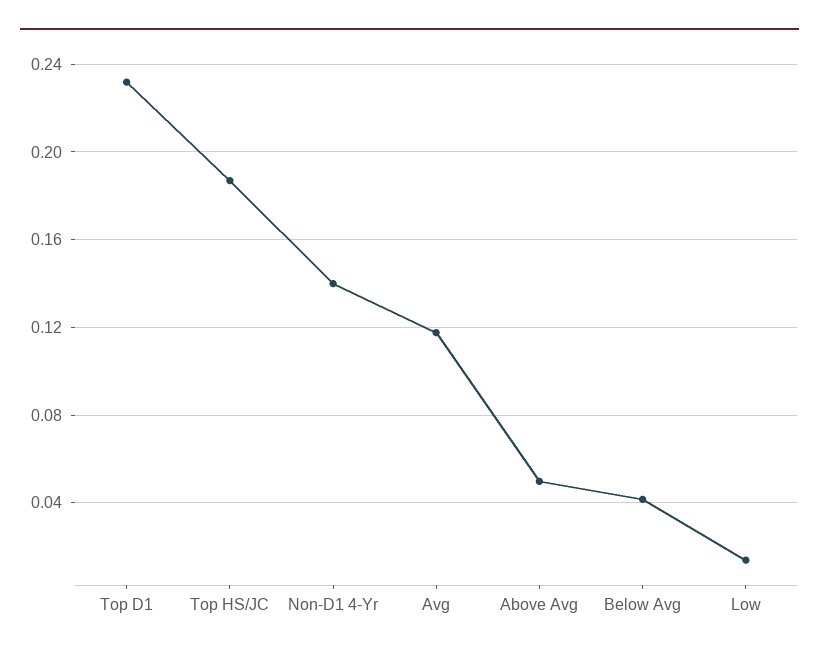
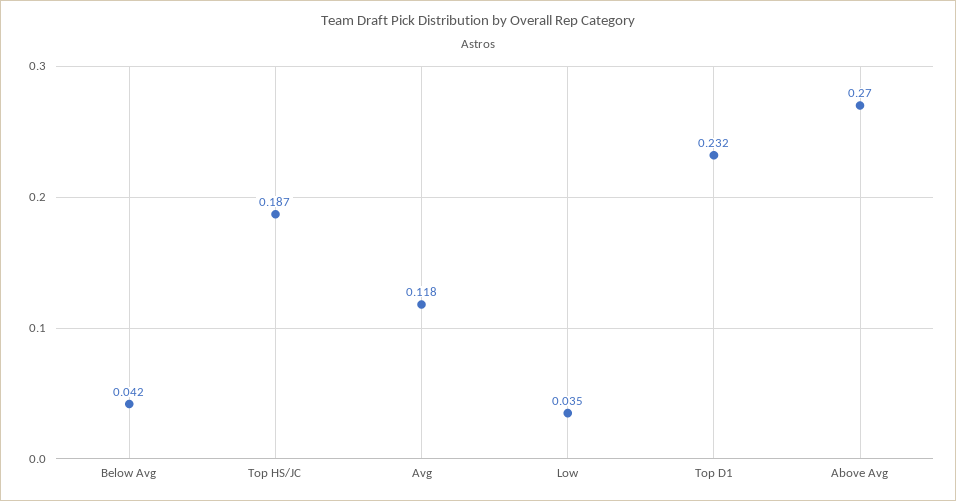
Non-D1 4-Yr: 0.14 -> none
Above Avg: 0.05 -> 0.27
Low: 0.015 -> 0.035

